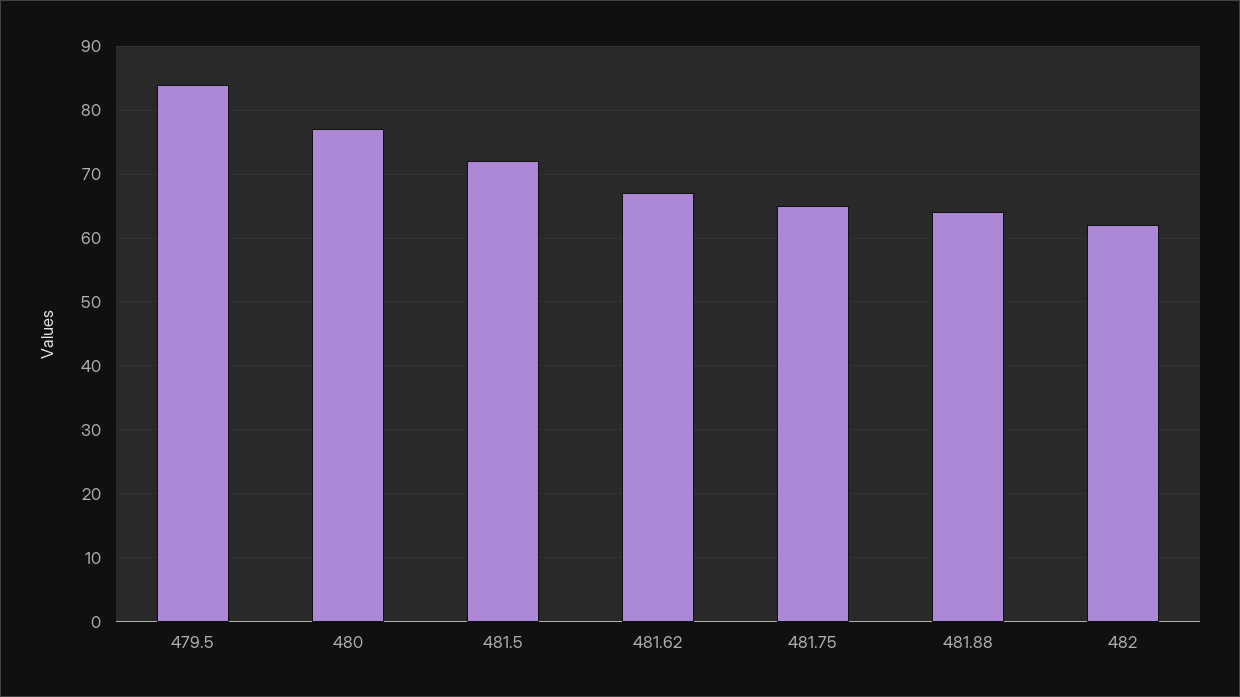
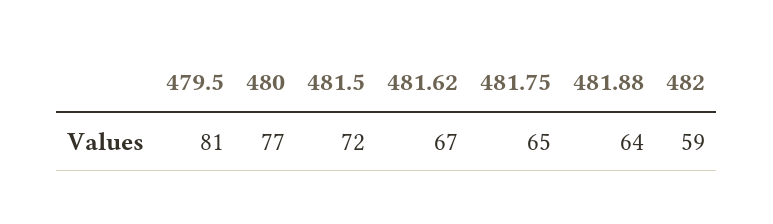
479.5: 84 -> 81
482: 62 -> 59

